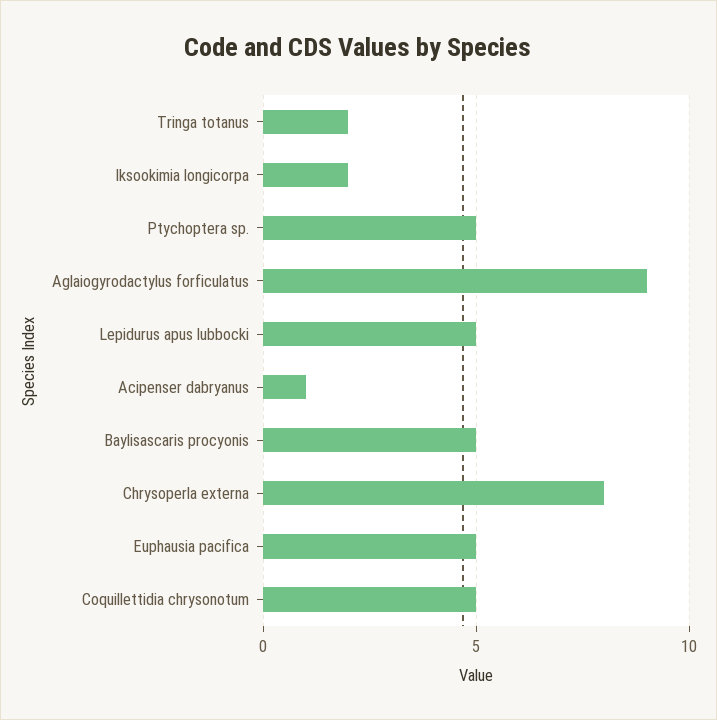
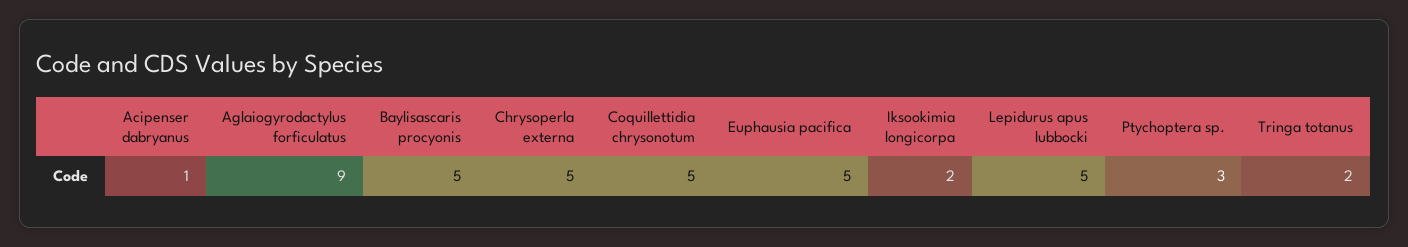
Ptychoptera sp.: 5 -> 3
Chrysoperla externa: 8 -> 5

